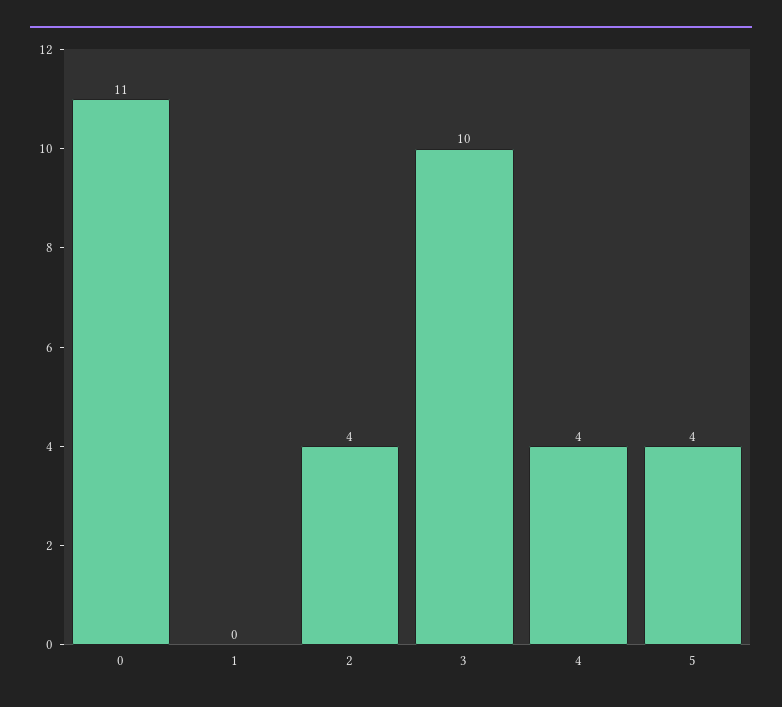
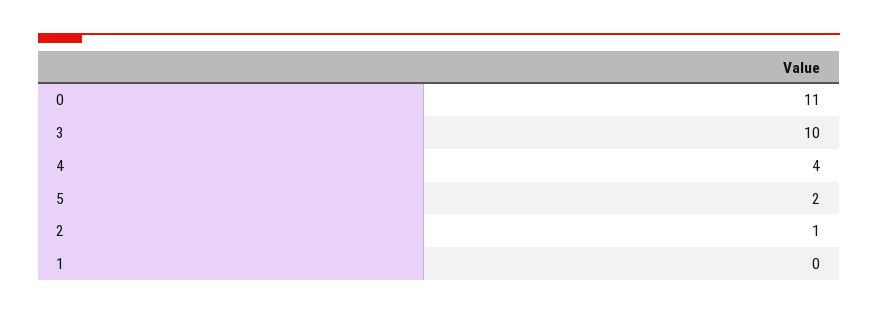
2: 4 -> 1
5: 4 -> 2

